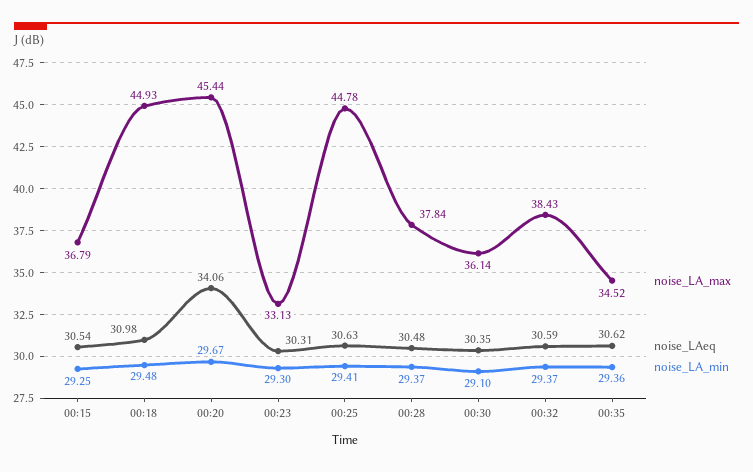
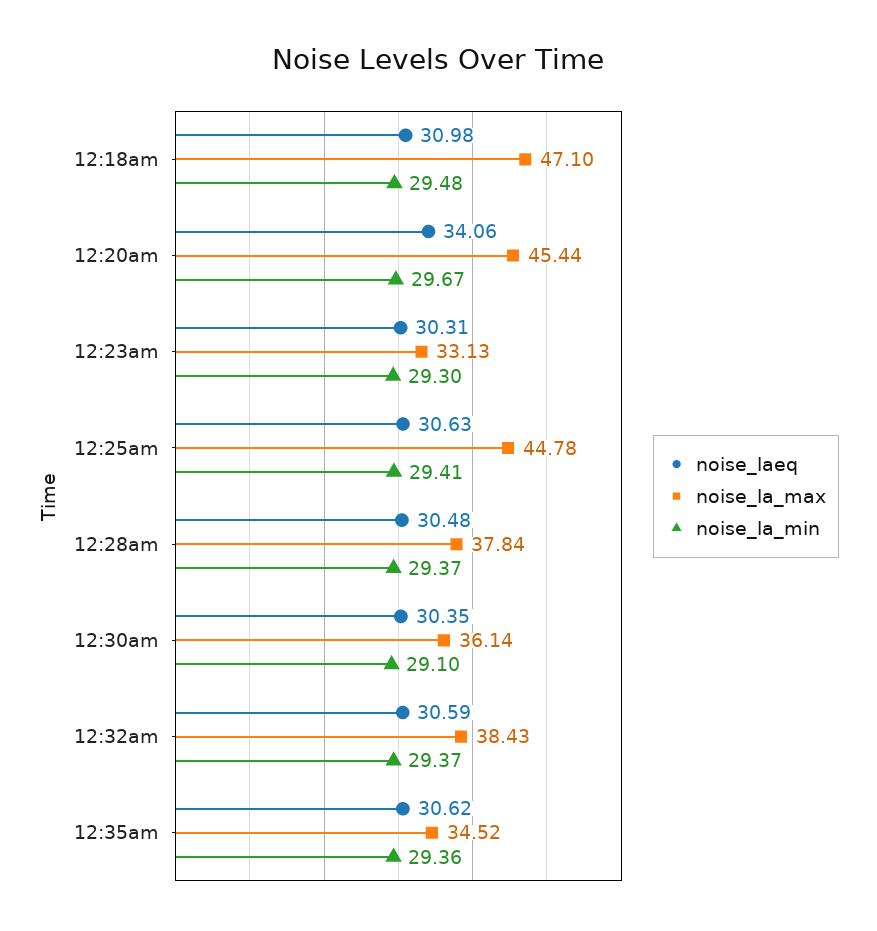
noise_LA_max, 00:15: 36.79 -> none
noise_LAeq, 00:15: 30.54 -> none
noise_LA_min, 00:15: 29.25 -> none
noise_LA_max, 00:18: 44.93 -> 47.1

